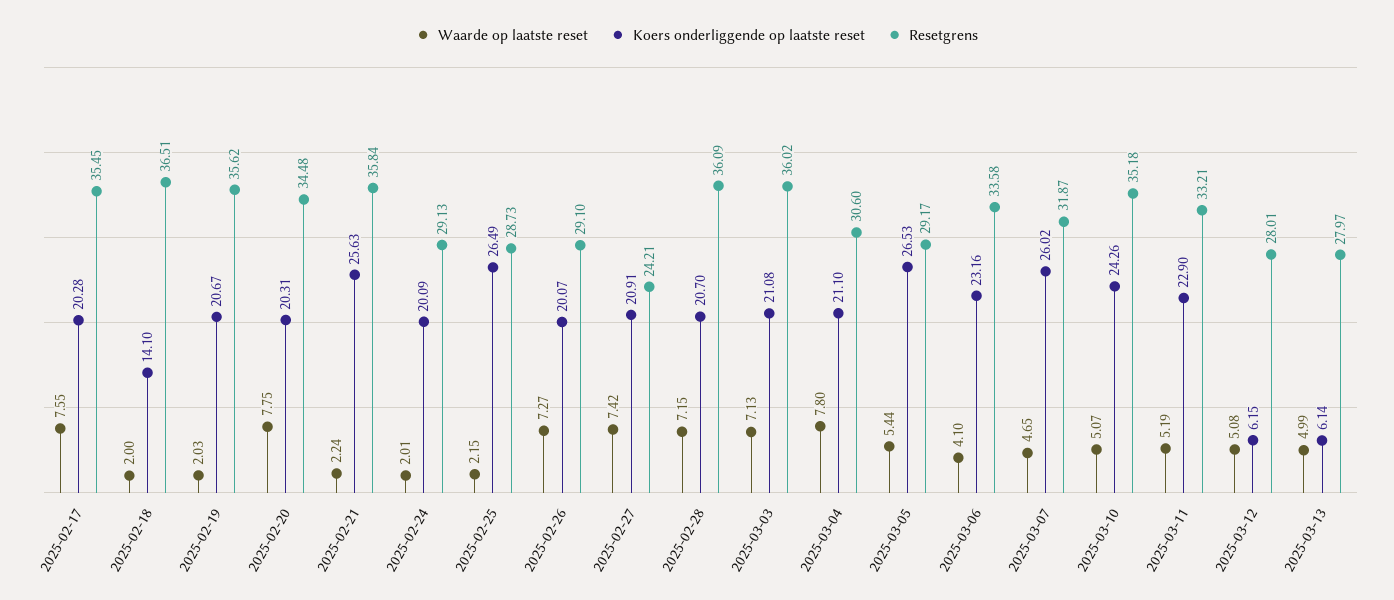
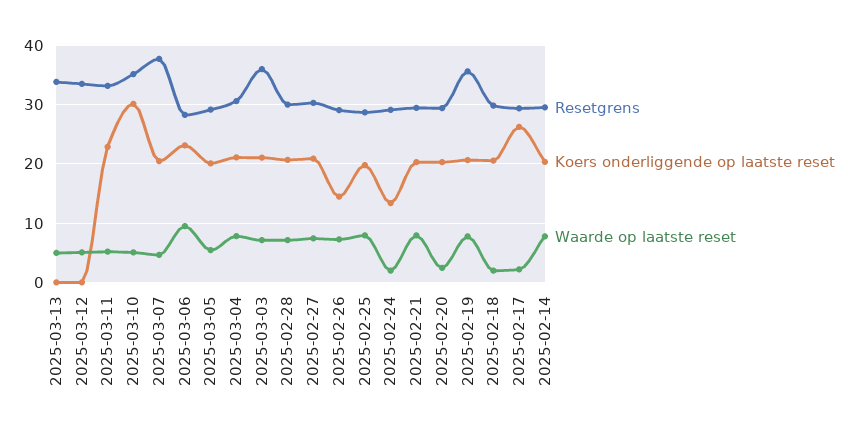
Waarde op laatste reset, 2025-02-17: 7.55 -> 2
Koers onderliggende op laatste reset, 2025-02-17: 20.28 -> 26
Resetgrens, 2025-02-17: 35.45 -> 30
Koers onderliggende op laatste reset, 2025-02-18: 14.1 -> 20
Resetgrens, 2025-02-18: 36.51 -> 30
Waarde op laatste reset, 2025-02-19: 2.03 -> 8
Waarde op laatste reset, 2025-02-20: 7.75 -> 2
Resetgrens, 2025-02-20: 34.48 -> 30
Waarde op laatste reset, 2025-02-21: 2.24 -> 8
Koers onderliggende op laatste reset, 2025-02-21: 25.63 -> 20
Resetgrens, 2025-02-21: 35.84 -> 30
Koers onderliggende op laatste reset, 2025-02-24: 20.09 -> 14
Waarde op laatste reset, 2025-02-25: 2.15 -> 8
Koers onderliggende op laatste reset, 2025-02-25: 26.49 -> 20
Koers onderliggende op laatste reset, 2025-02-26: 20.07 -> 14
Resetgrens, 2025-02-27: 24.21 -> 30
Resetgrens, 2025-02-28: 36.09 -> 30
Koers onderliggende op laatste reset, 2025-03-05: 26.53 -> 20
Waarde op laatste reset, 2025-03-06: 4.1 -> 10
Resetgrens, 2025-03-06: 33.58 -> 28
Koers onderliggende op laatste reset, 2025-03-07: 26.02 -> 20
Resetgrens, 2025-03-07: 31.87 -> 38
Koers onderliggende op laatste reset, 2025-03-10: 24.26 -> 30
Koers onderliggende op laatste reset, 2025-03-12: 6.15 -> 0
Resetgrens, 2025-03-12: 28.01 -> 34
Koers onderliggende op laatste reset, 2025-03-13: 6.14 -> 0
Resetgrens, 2025-03-13: 27.97 -> 34
Resetgrens, 2025-02-14: none -> 30
Koers onderliggende op laatste reset, 2025-02-14: none -> 20
Waarde op laatste reset, 2025-02-14: none -> 8

